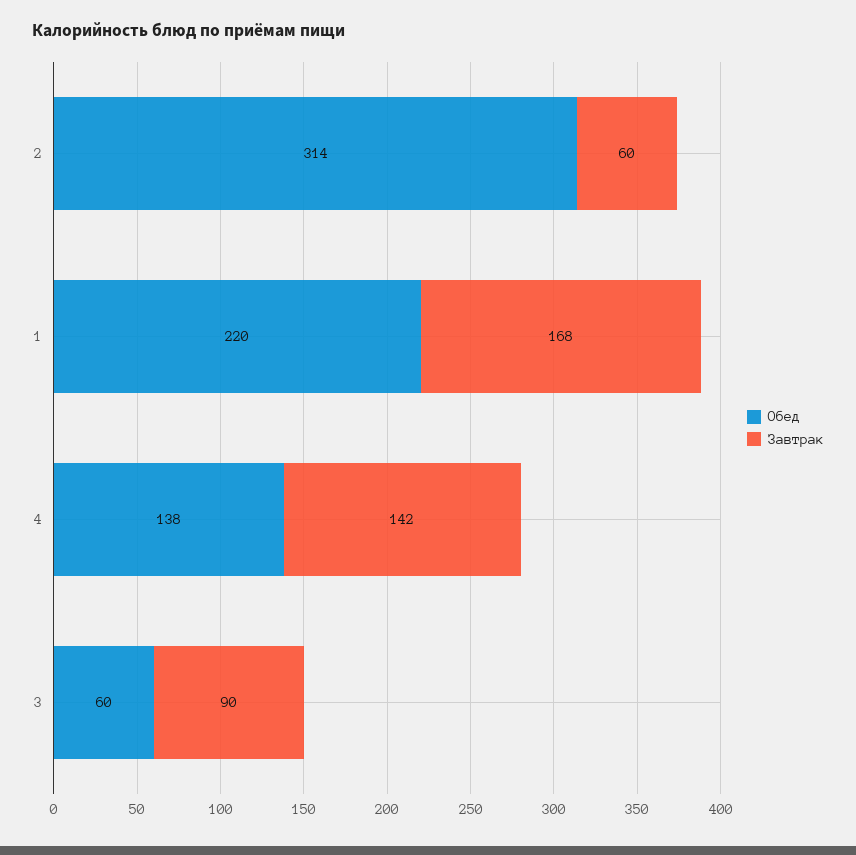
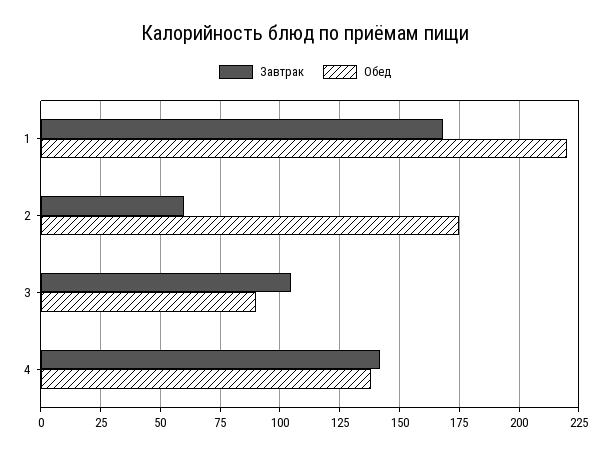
Обед, 2: 314 -> 175
Обед, 3: 60 -> 90
Завтрак, 3: 90 -> 105

